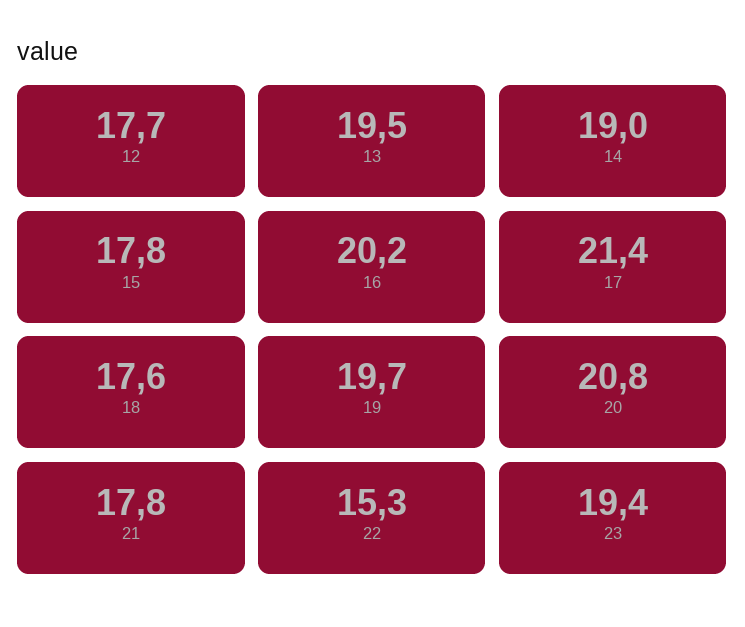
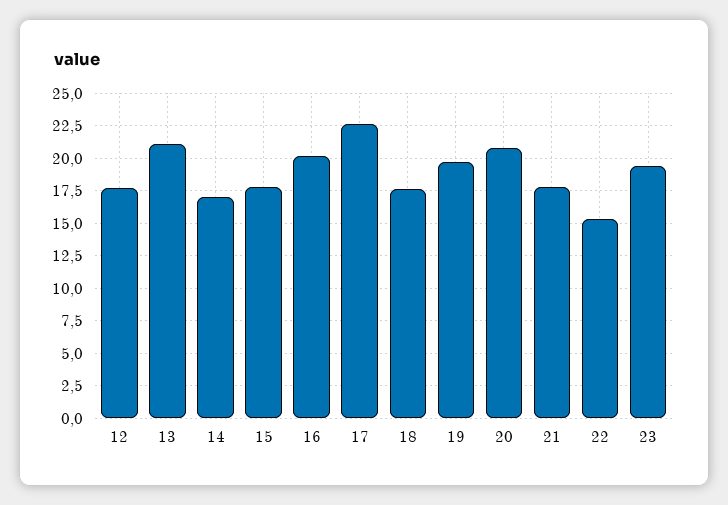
13: 19.5 -> 21
14: 19 -> 17
17: 21.4 -> 22.5

